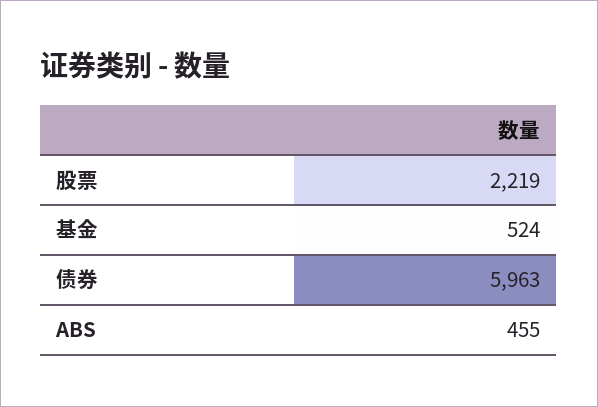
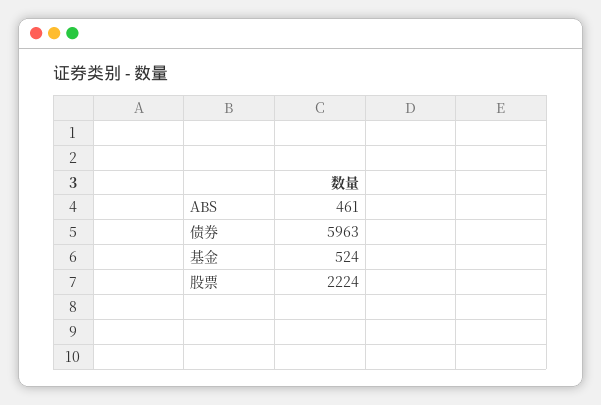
股票: 2219 -> 2224
ABS: 455 -> 461

